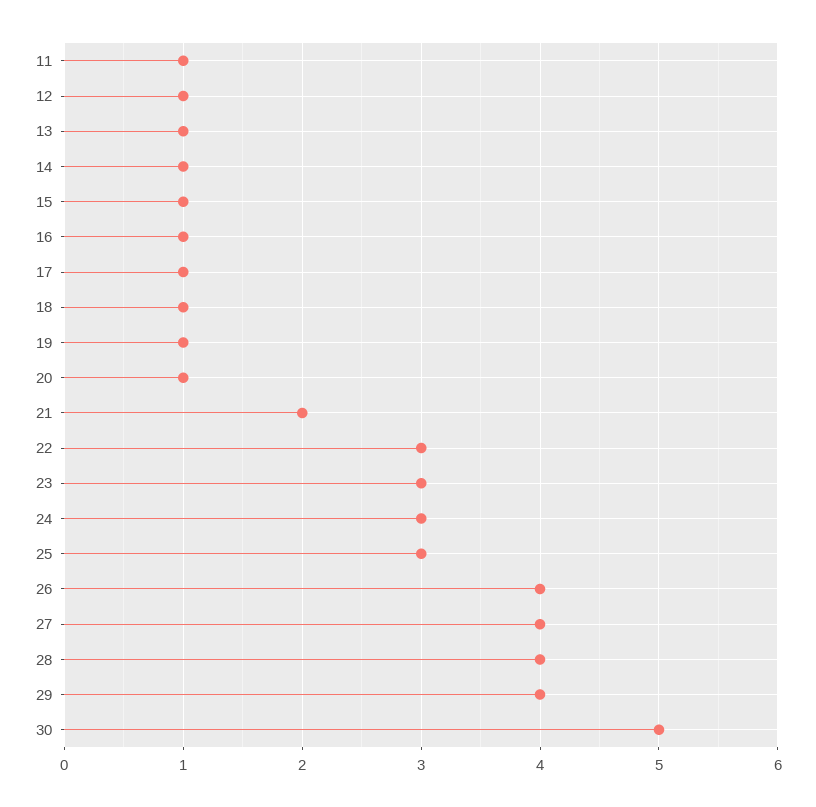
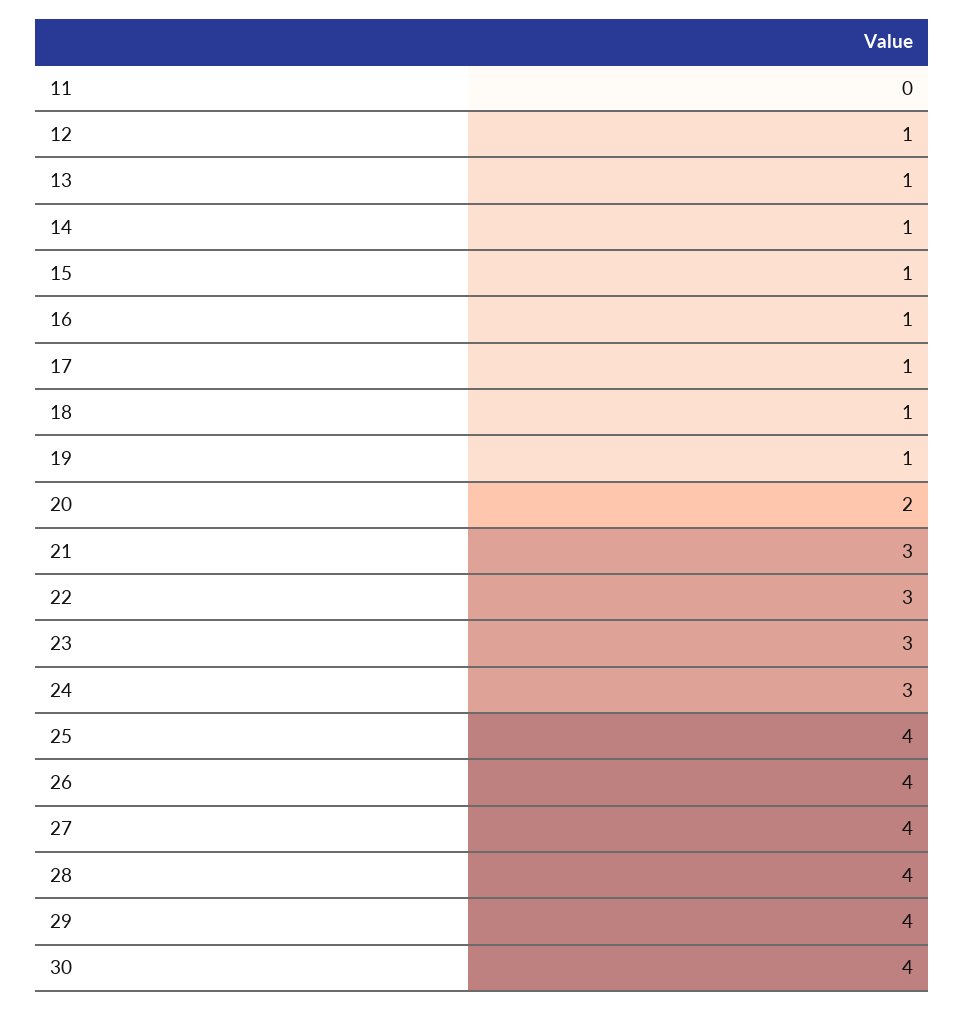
11: 1 -> 0
20: 1 -> 2
21: 2 -> 3
25: 3 -> 4
30: 5 -> 4

